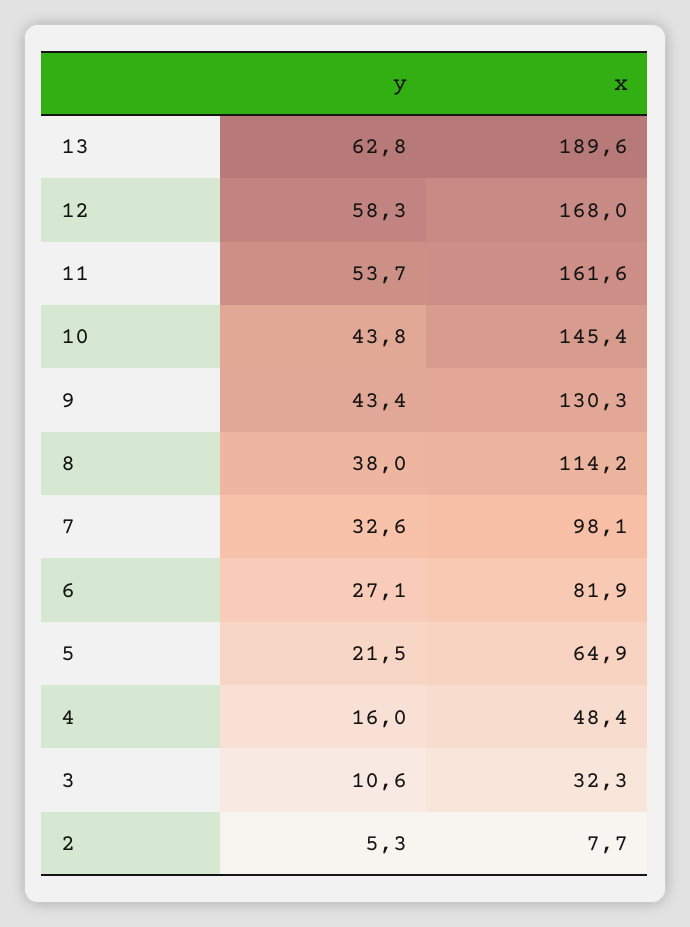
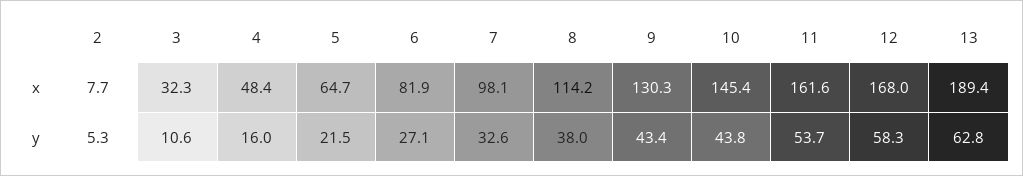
x, 13: 189.6 -> 189.4
x, 5: 64.9 -> 64.7

